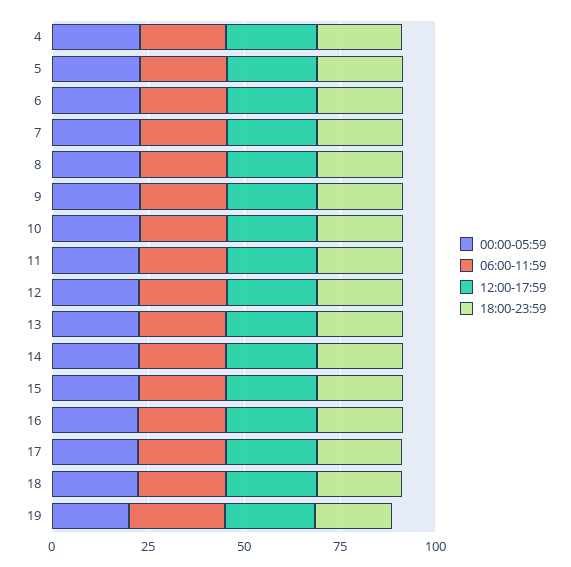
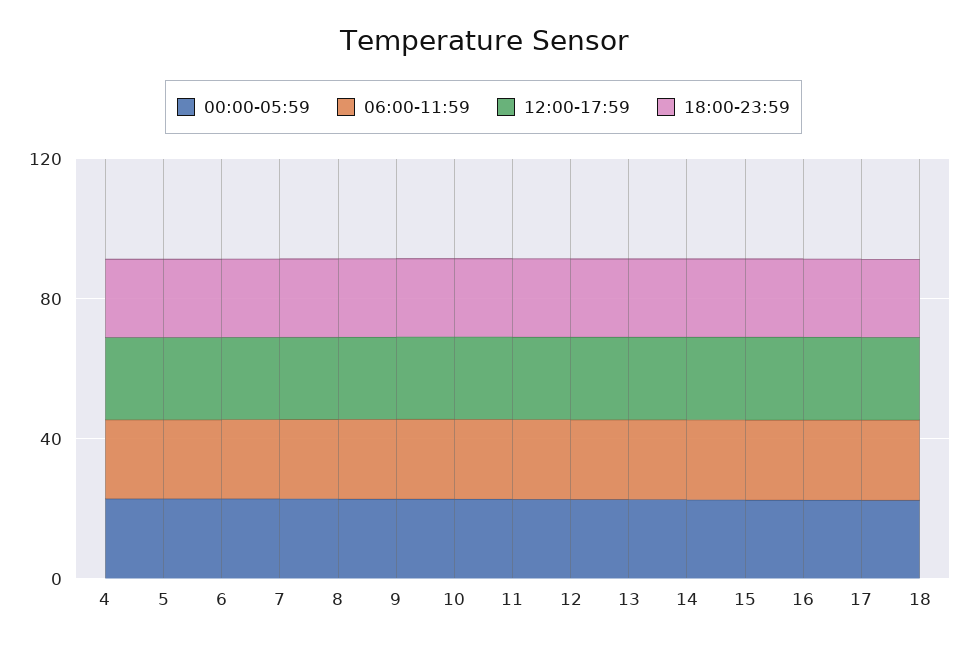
00:00-05:59, 19: 20 -> none
06:00-11:59, 19: 25 -> none
12:00-17:59, 19: 25 -> none
18:00-23:59, 19: 20 -> none

